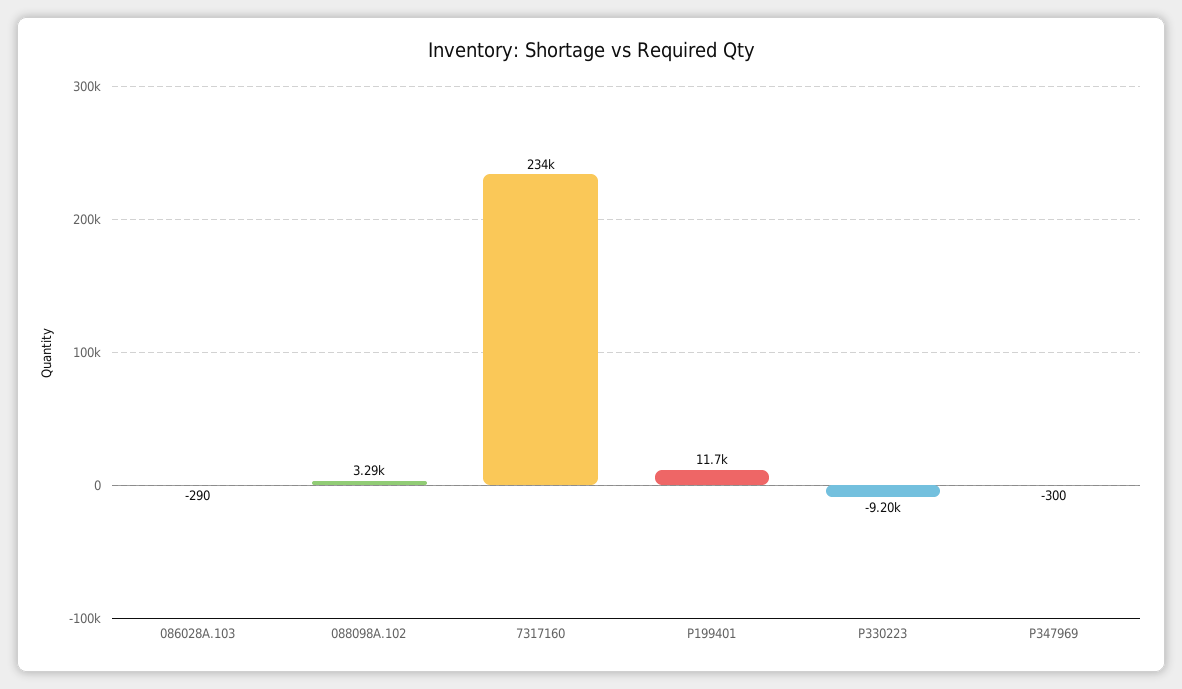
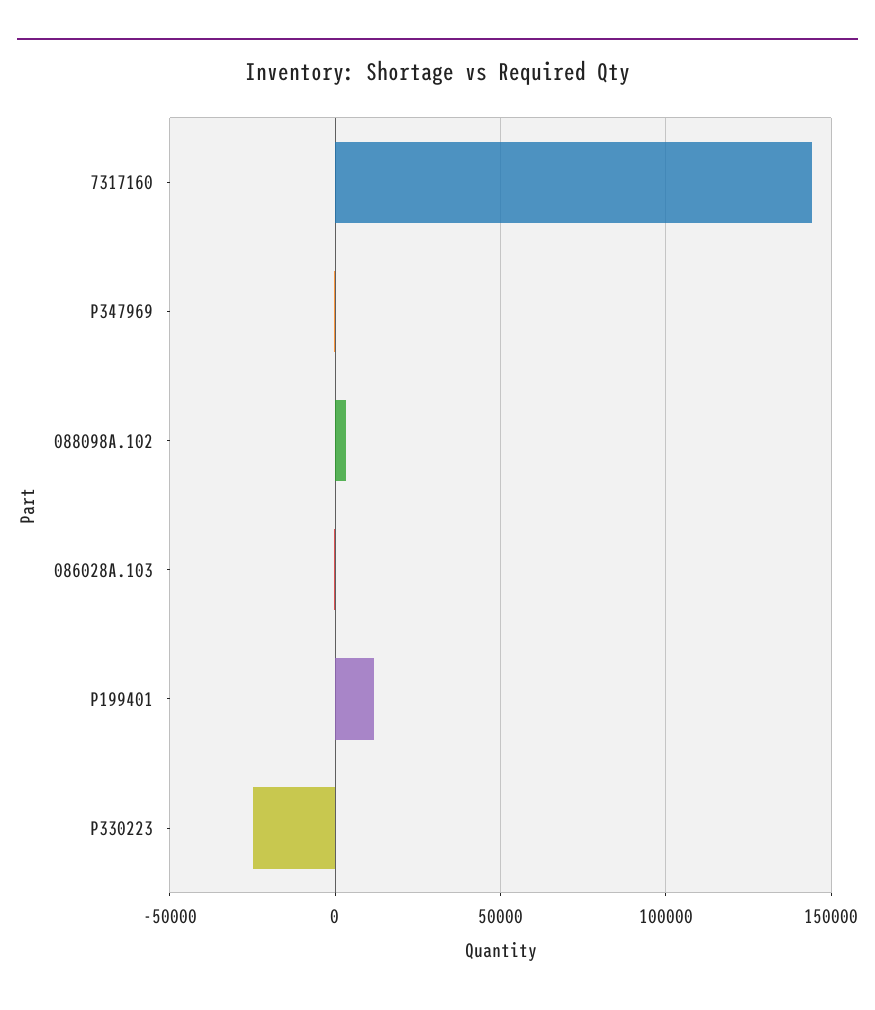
7317160: 234000 -> 145000
P330223: -9200 -> -25000

